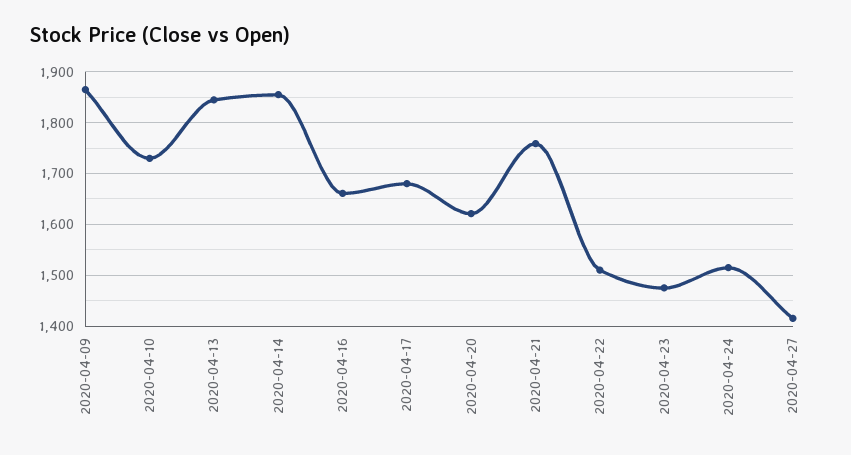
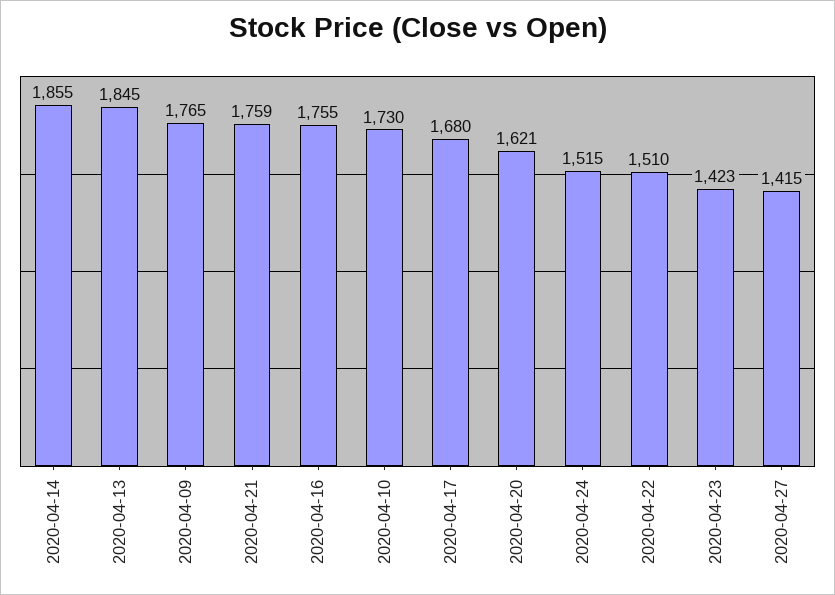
2020-04-09: 1860 -> 1765
2020-04-16: 1660 -> 1755
2020-04-23: 1480 -> 1423

